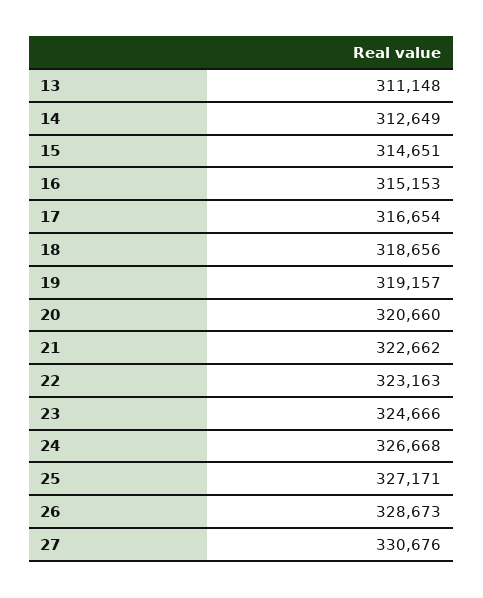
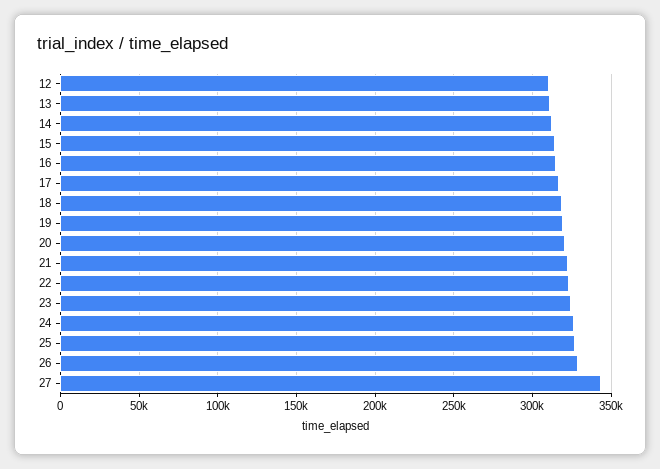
27: 330676 -> 345000
12: none -> 310000

